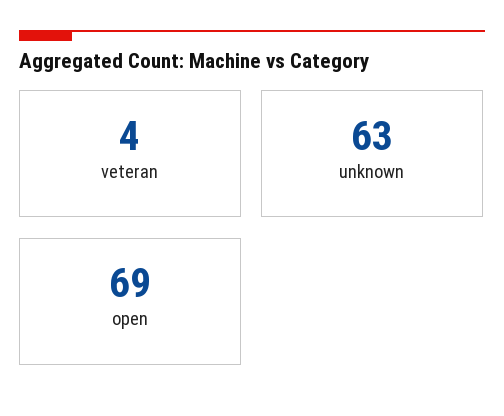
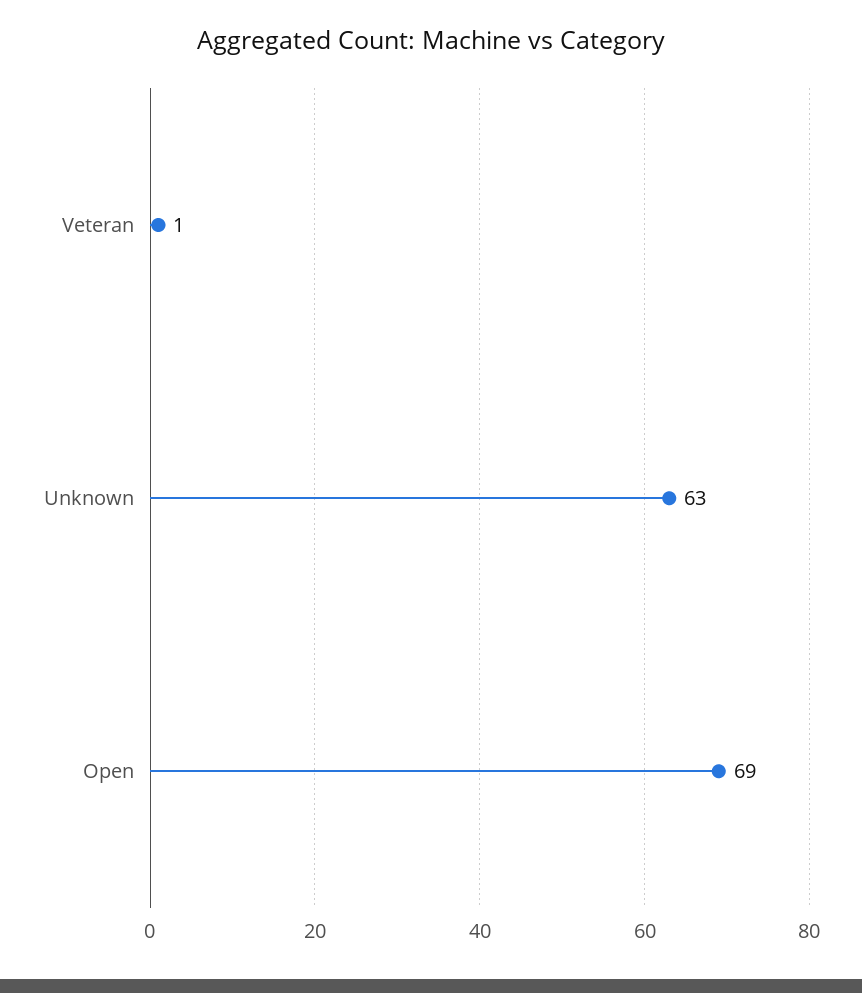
veteran: 4 -> 1

